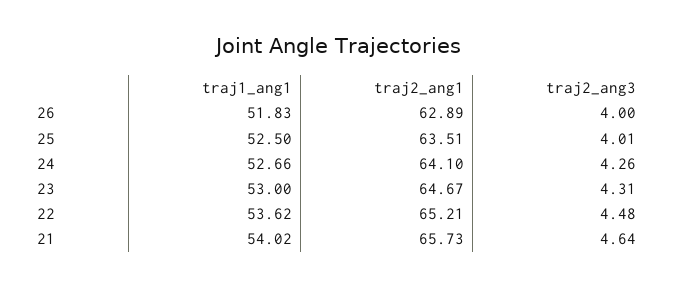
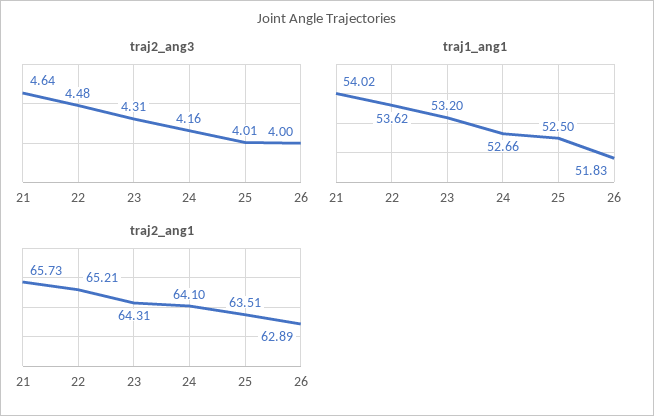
traj2_ang3, 24: 4.26 -> 4.16
traj1_ang1, 23: 53 -> 53.2
traj2_ang1, 23: 64.67 -> 64.31

